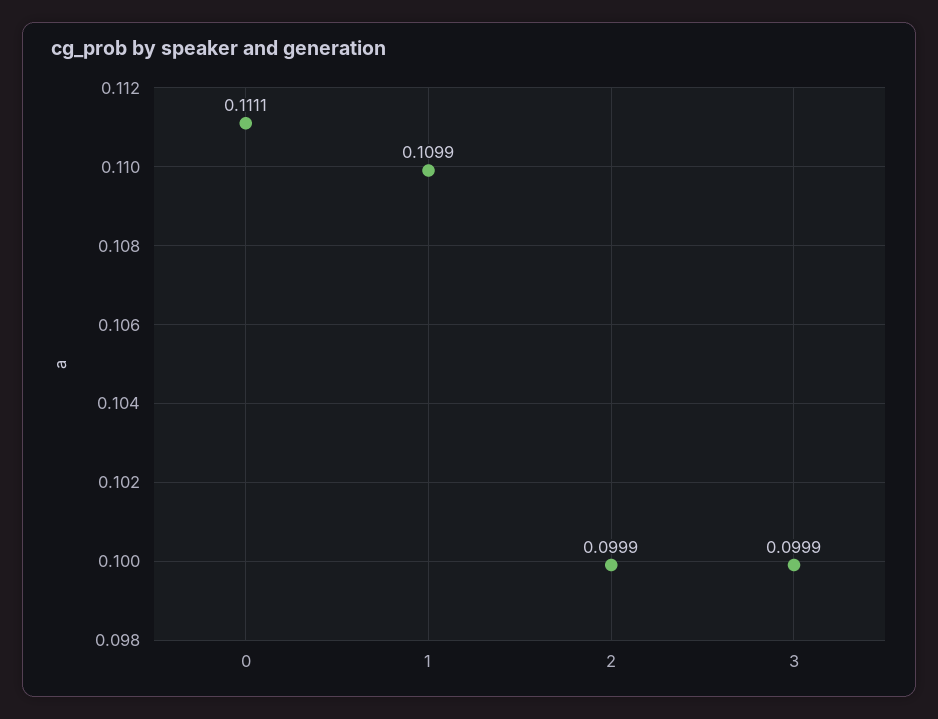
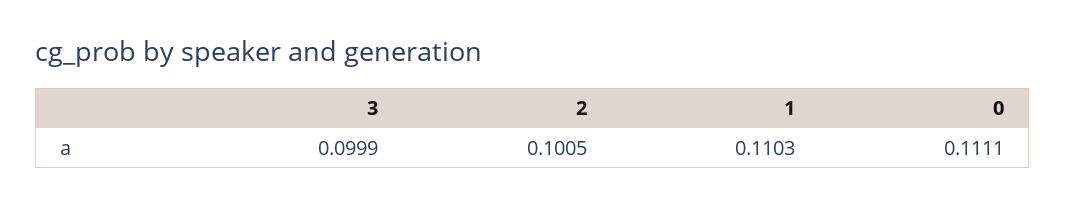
1: 0.1099 -> 0.1103
2: 0.0999 -> 0.1005

